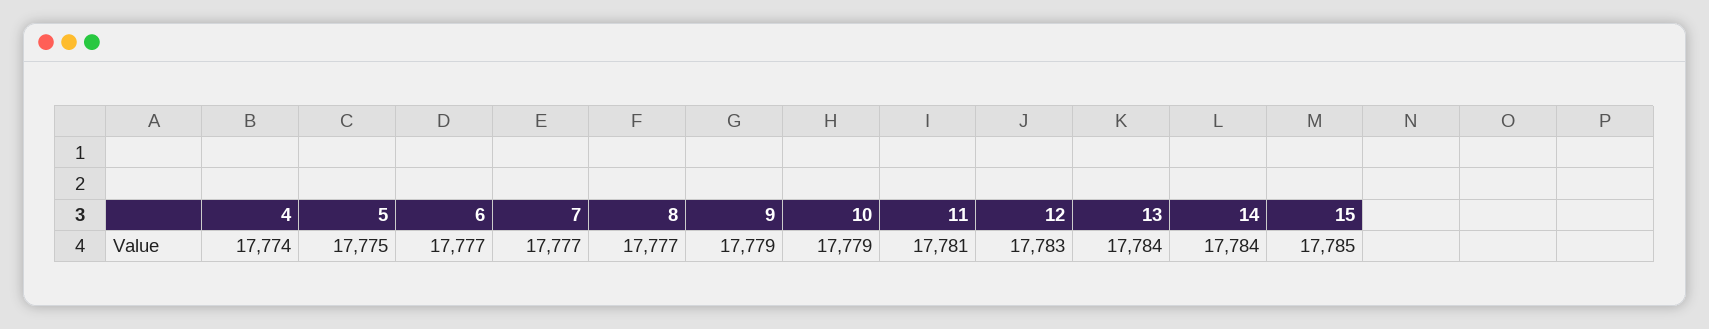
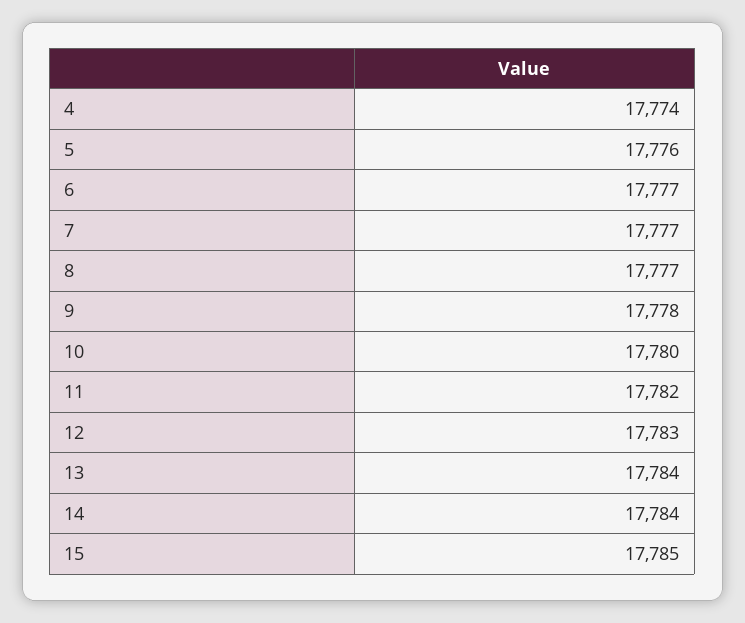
5: 17775 -> 17776
9: 17779 -> 17778
10: 17779 -> 17780
11: 17781 -> 17782

